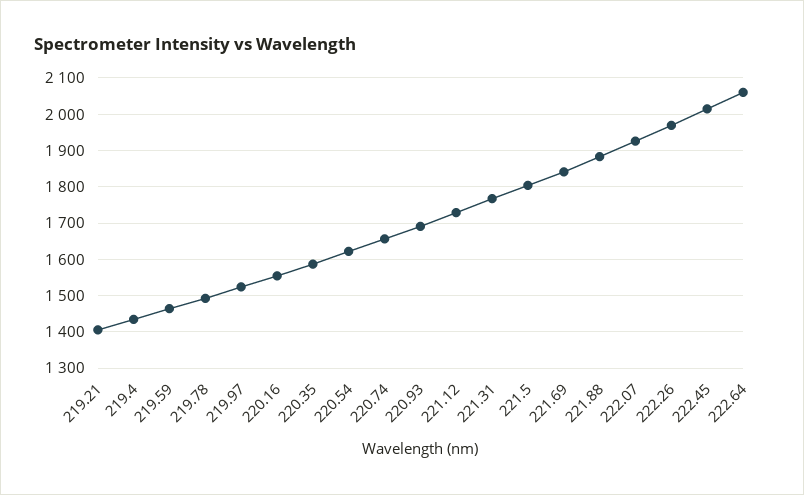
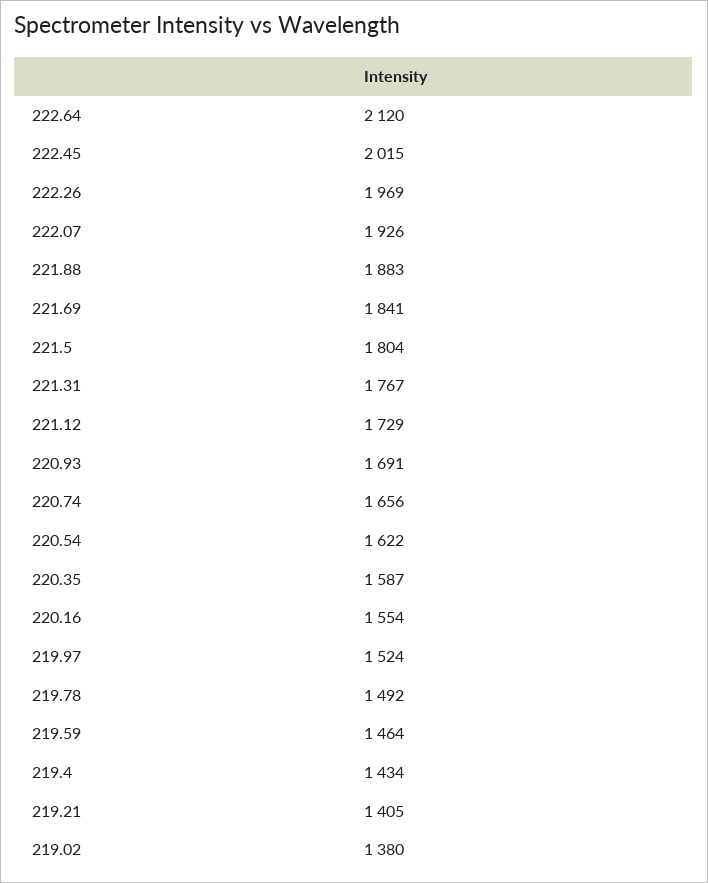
222.64: 2060 -> 2120
219.02: none -> 1380

